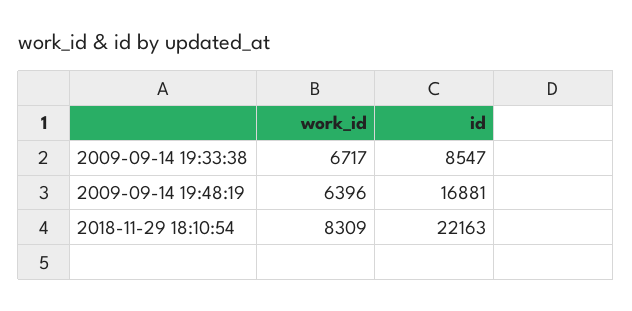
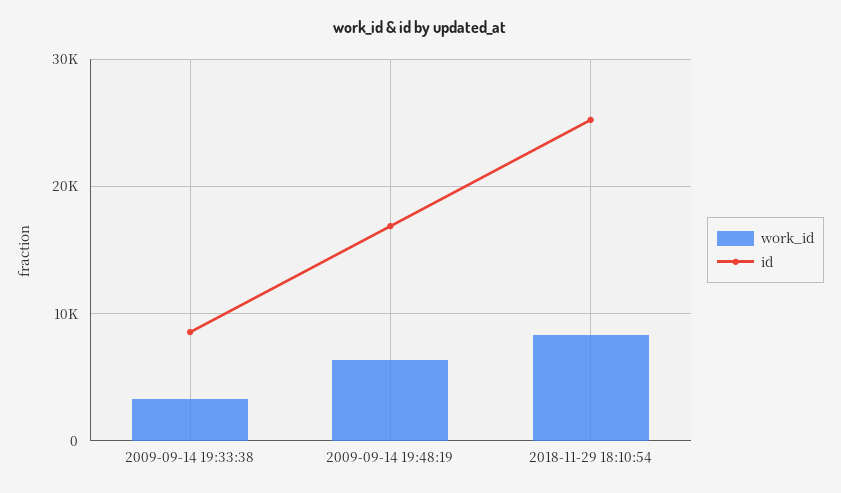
work_id, 2009-09-14 19:33:38: 6717 -> 3000
id, 2018-11-29 18:10:54: 22163 -> 25000

